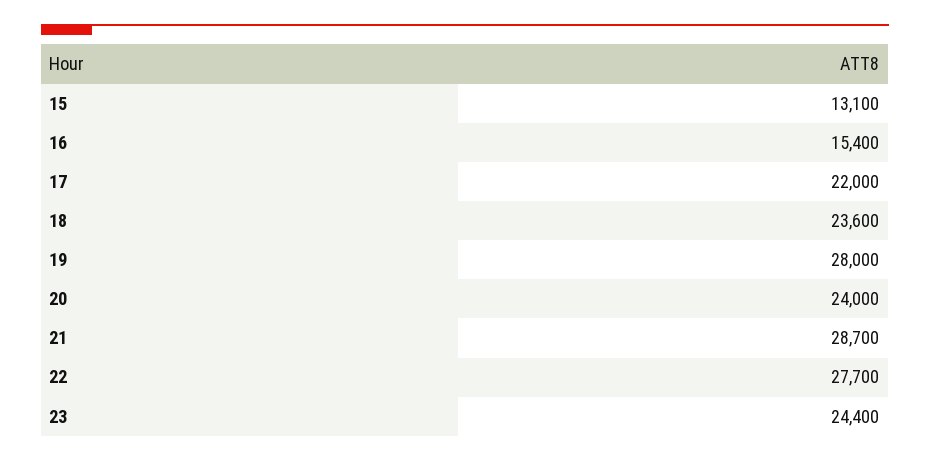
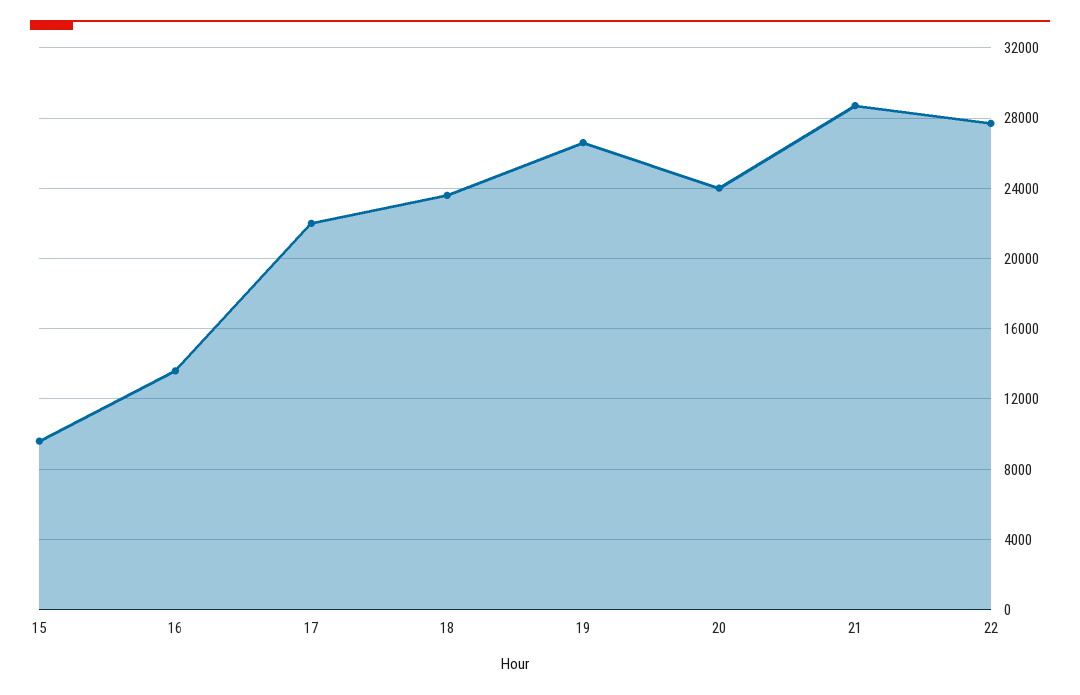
15: 13100 -> 9500
16: 15400 -> 13500
19: 28000 -> 26500
23: 24400 -> none

